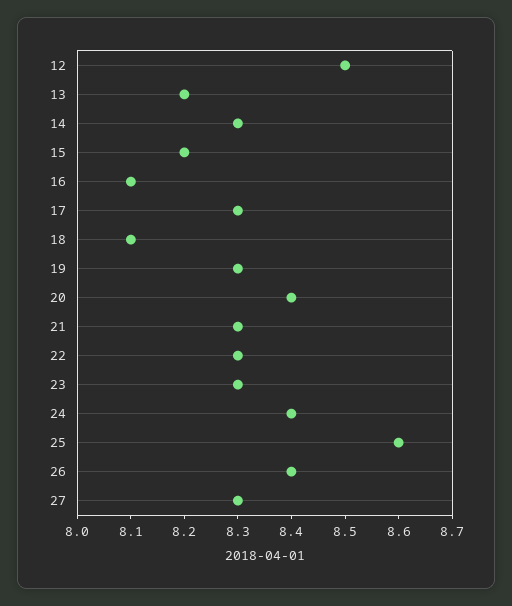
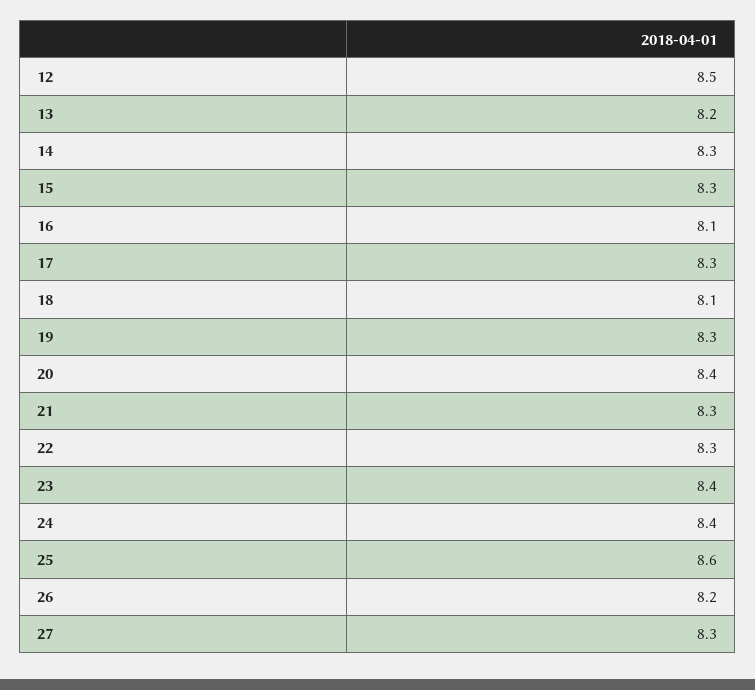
15: 8.2 -> 8.3
23: 8.3 -> 8.4
26: 8.4 -> 8.2

